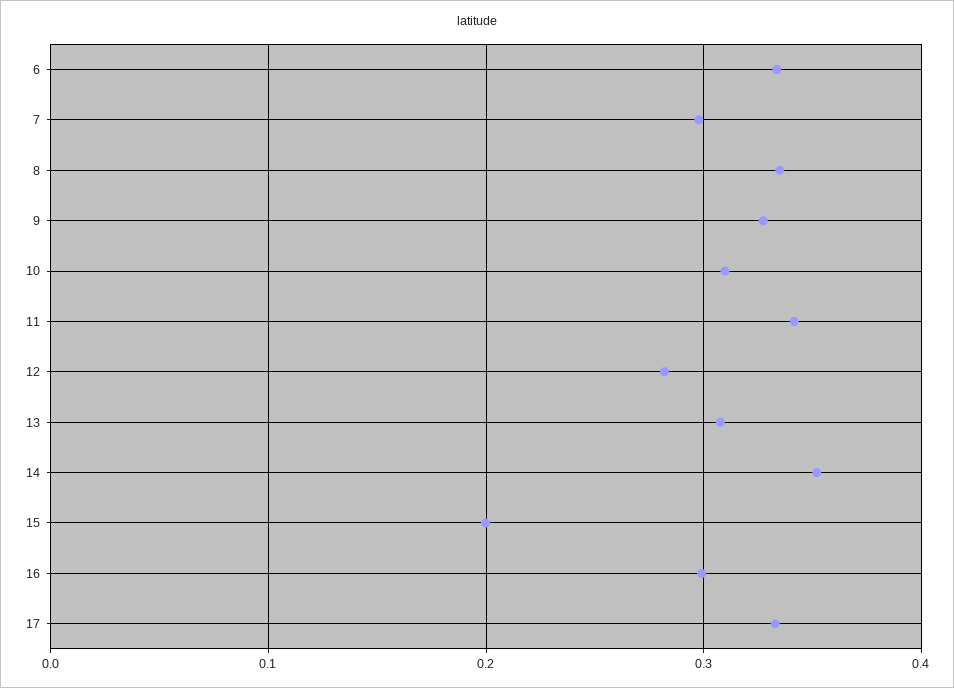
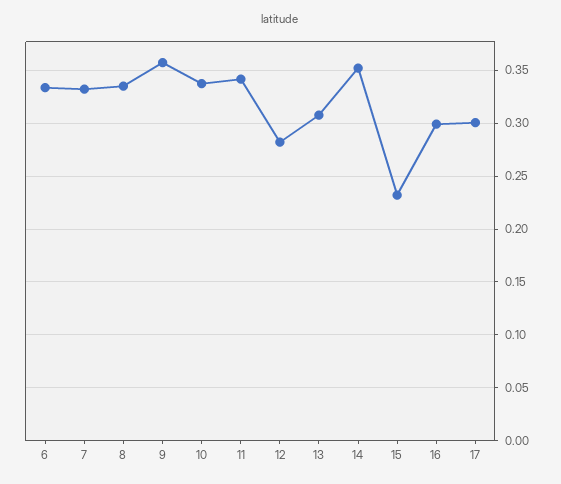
7: 0.3 -> 0.33
9: 0.33 -> 0.36
10: 0.31 -> 0.34
15: 0.2 -> 0.23
17: 0.33 -> 0.3

